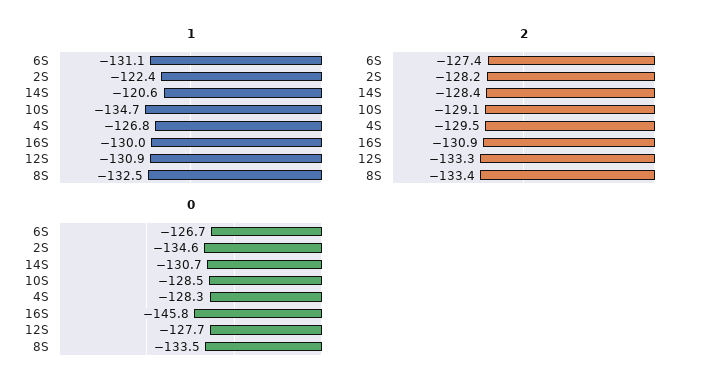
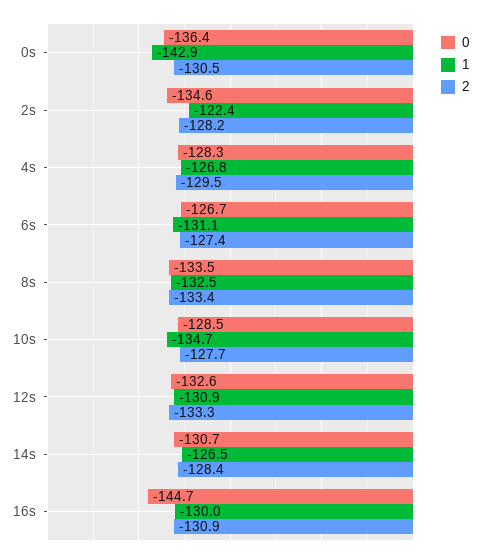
1, 14S: -120.6 -> -126.5
2, 10S: -129.1 -> -127.7
0, 16S: -145.8 -> -144.7
0, 12S: -127.7 -> -132.6
0, 0s: none -> -136.4
1, 0s: none -> -142.9
2, 0s: none -> -130.5

